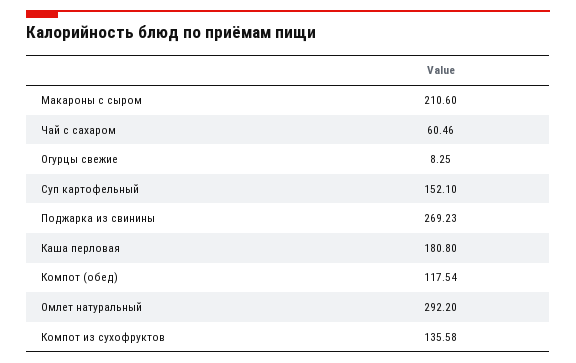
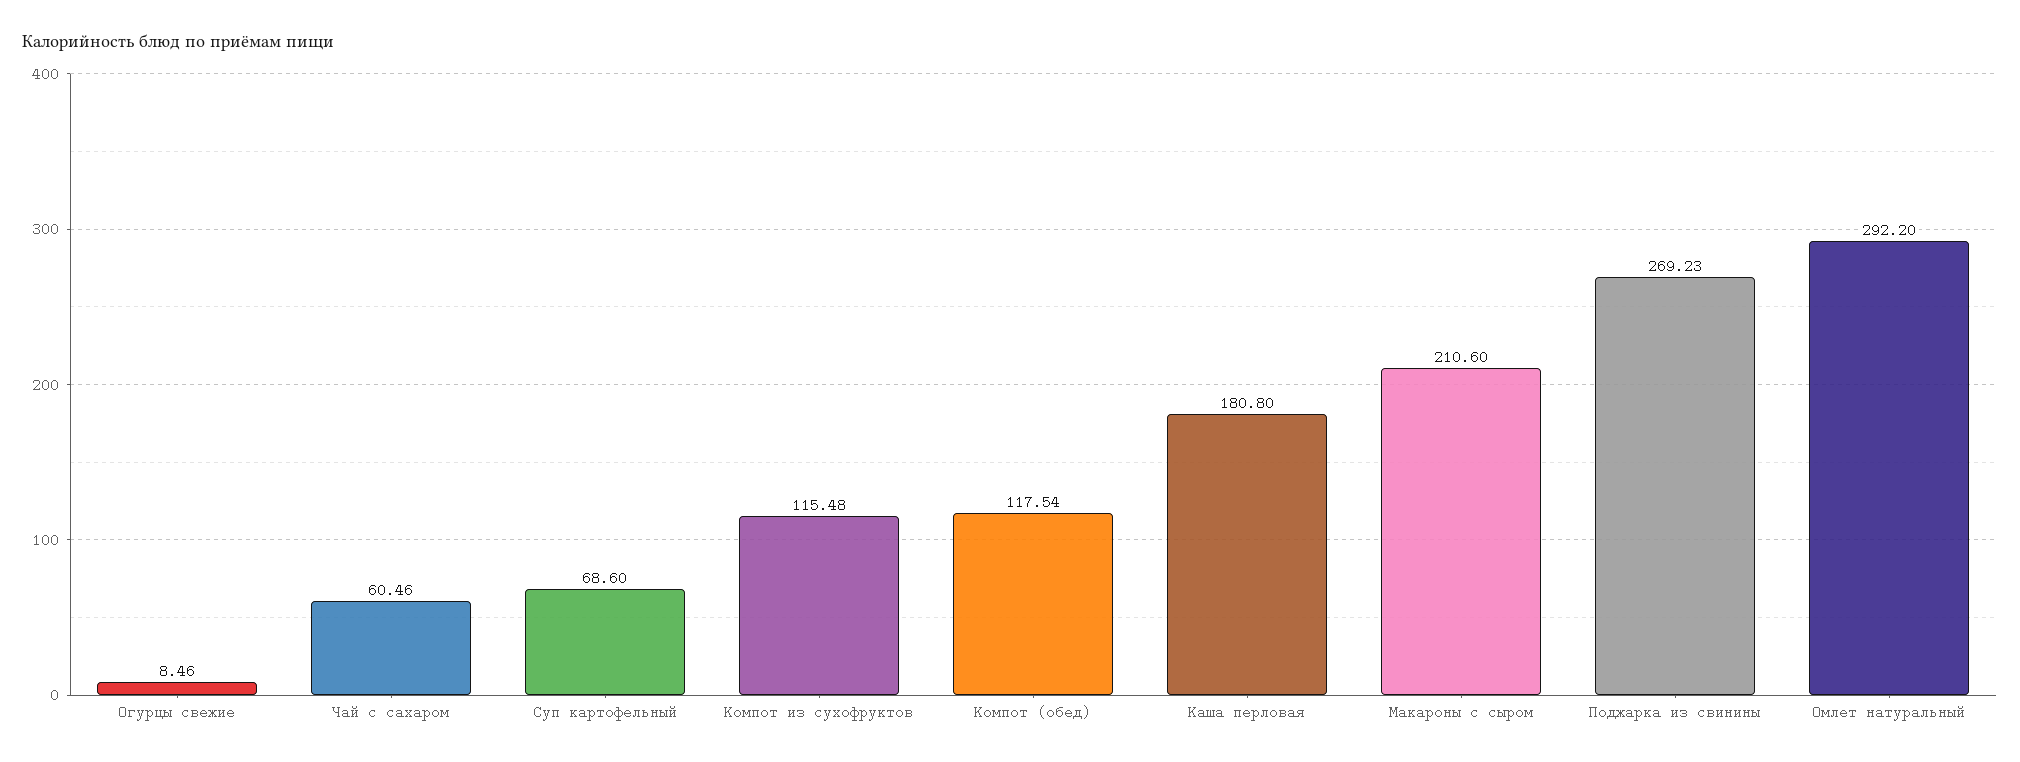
Огурцы свежие: 8.25 -> 8.46
Суп картофельный: 152.1 -> 68.6
Компот из сухофруктов: 135.58 -> 115.48

